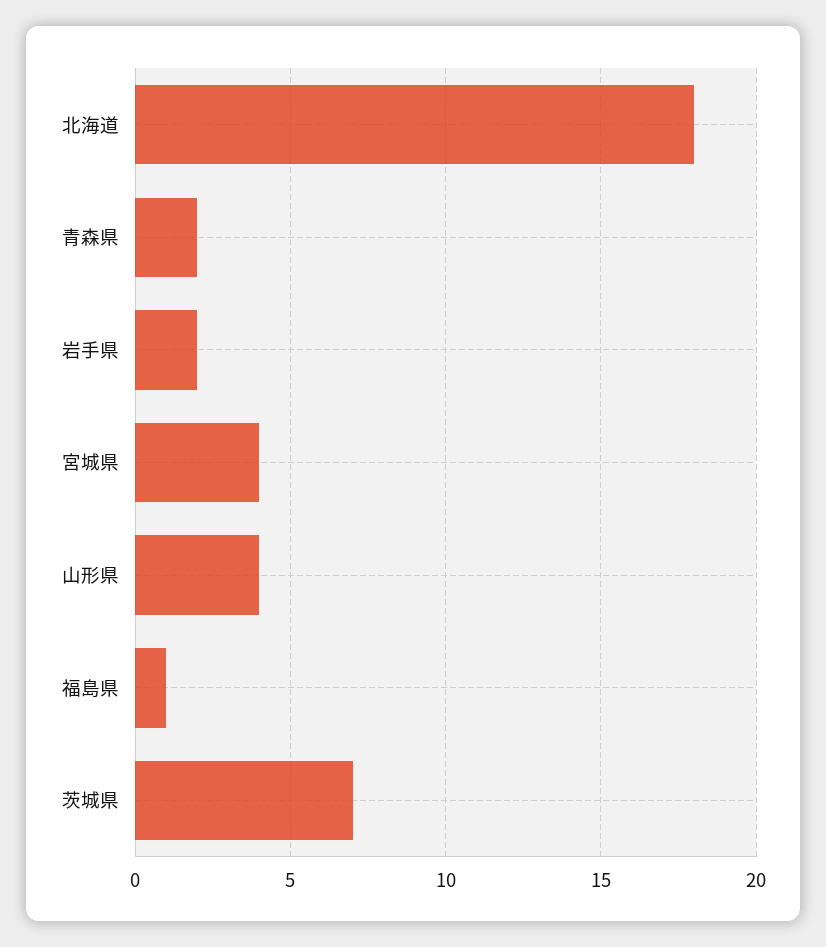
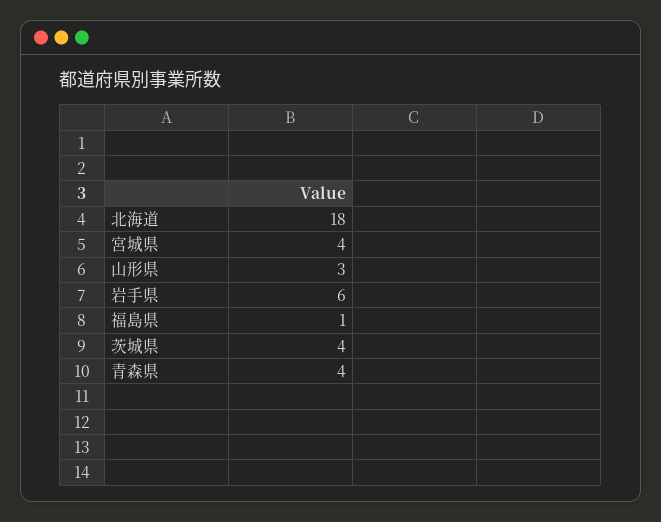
青森県: 2 -> 4
岩手県: 2 -> 6
山形県: 4 -> 3
茨城県: 7 -> 4

